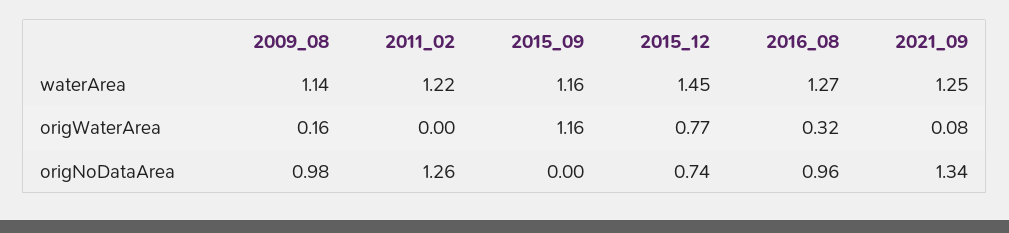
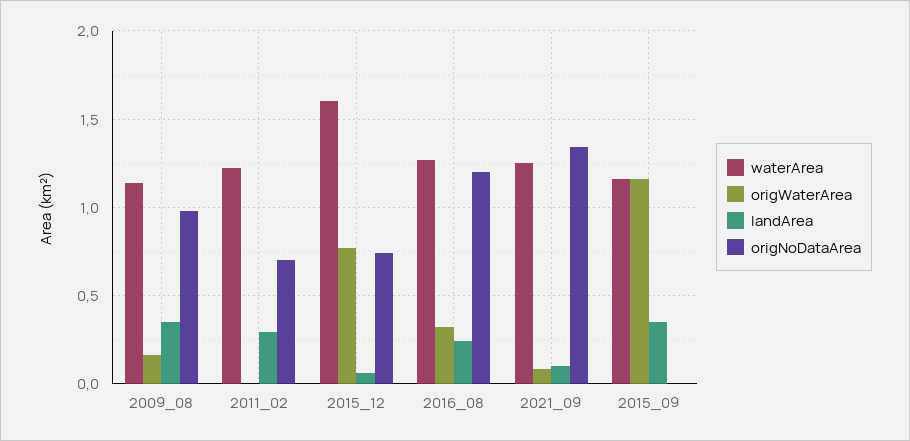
waterArea, 2015_12: 1.45 -> 1.6
origNoDataArea, 2011_02: 1.26 -> 0.7
origNoDataArea, 2016_08: 0.96 -> 1.2
landArea, 2009_08: none -> 0.35
landArea, 2011_02: none -> 0.3
landArea, 2015_12: none -> 0.05
landArea, 2016_08: none -> 0.25
landArea, 2021_09: none -> 0.1
landArea, 2015_09: none -> 0.35

